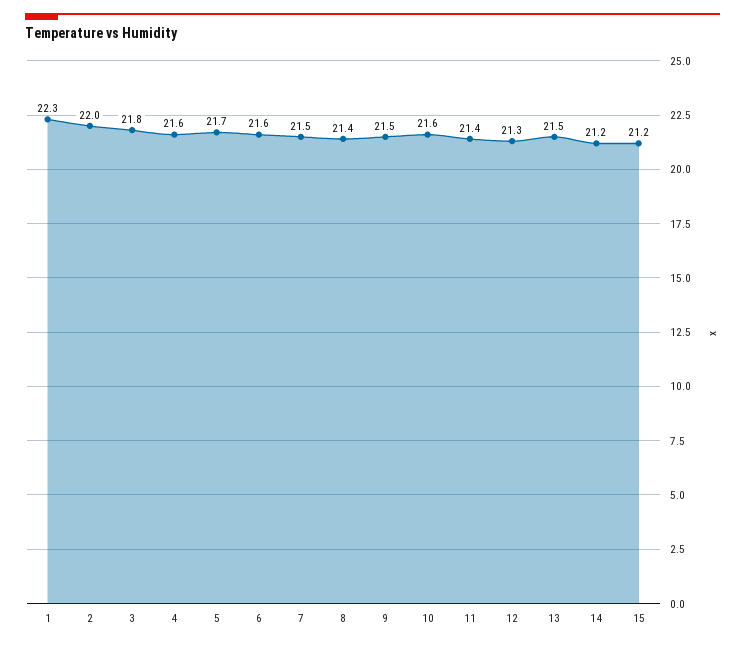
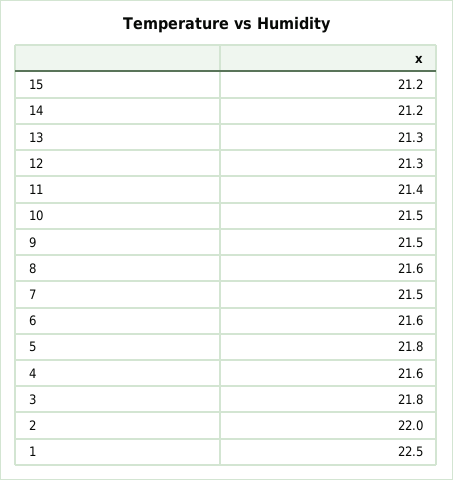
1: 22.3 -> 22.5
5: 21.7 -> 21.8
8: 21.4 -> 21.6
10: 21.6 -> 21.5
13: 21.5 -> 21.3

